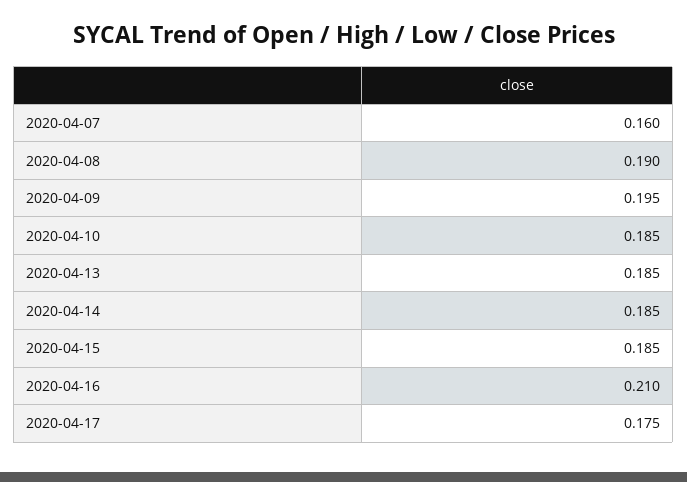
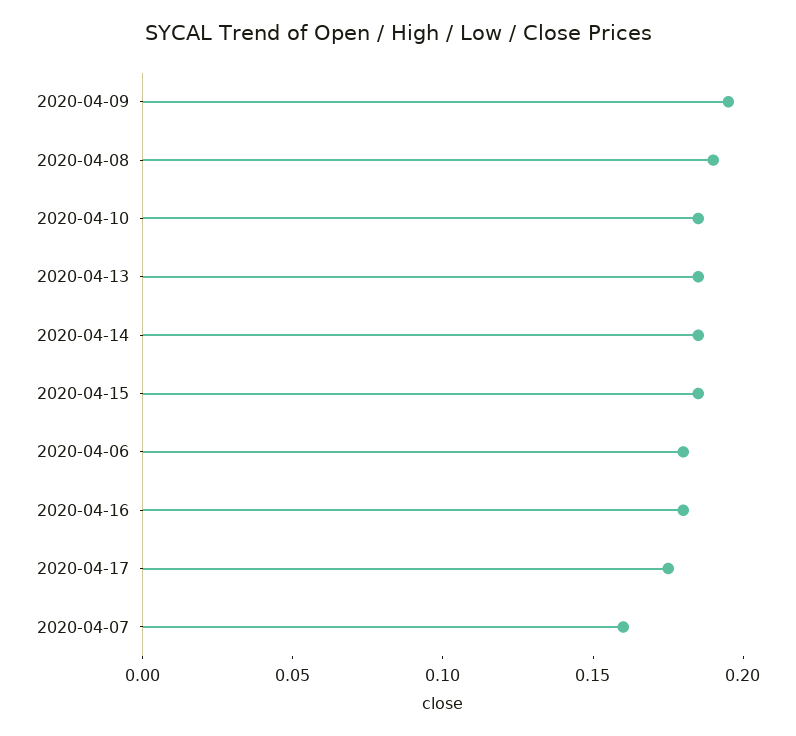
2020-04-16: 0.21 -> 0.18
2020-04-06: none -> 0.18

